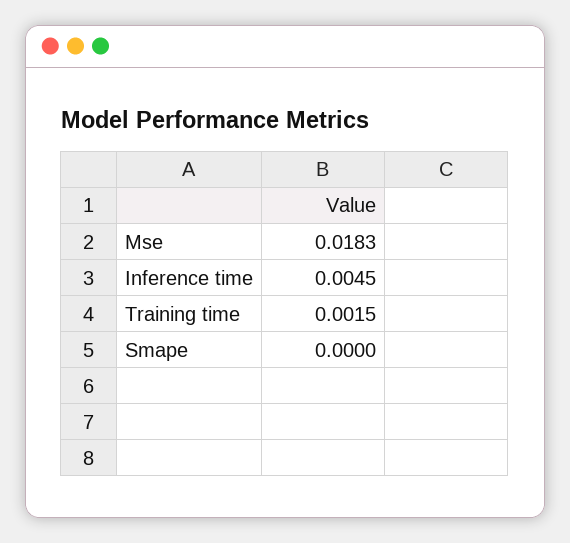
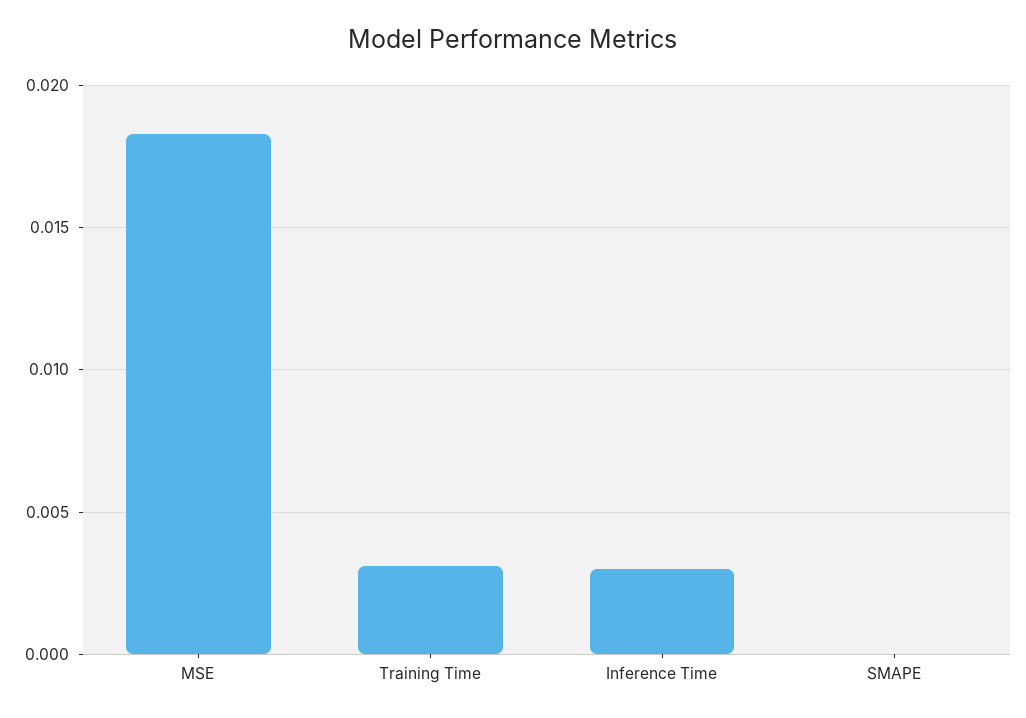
Inference time: 0.0045 -> 0.003
Training time: 0.0015 -> 0.003

